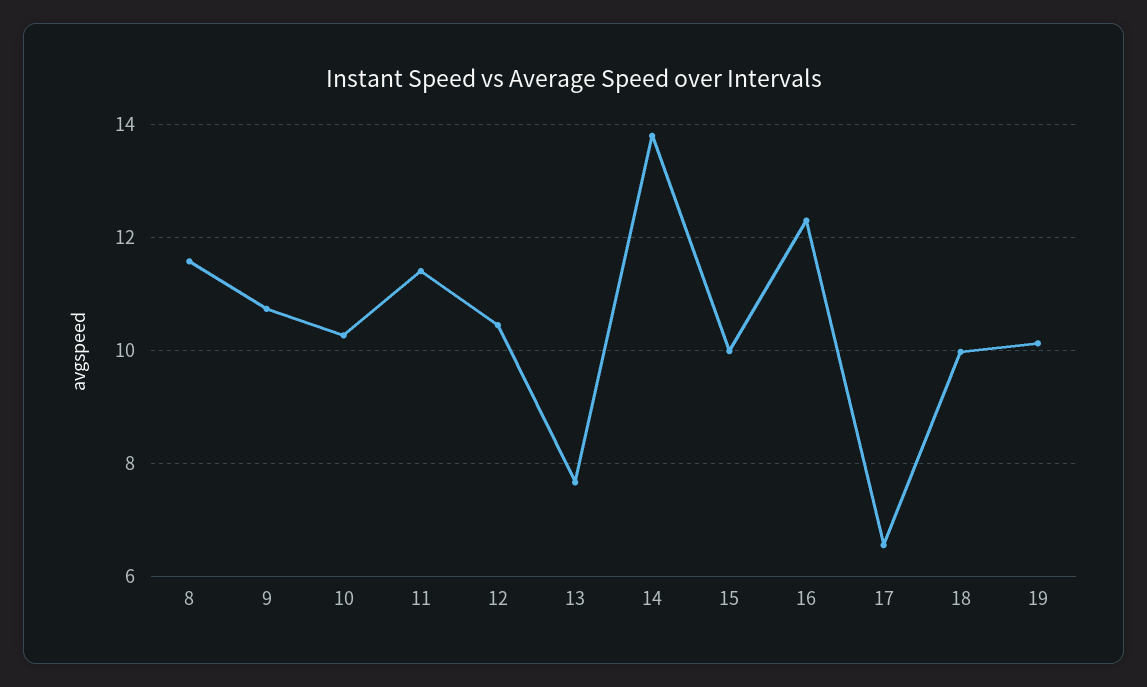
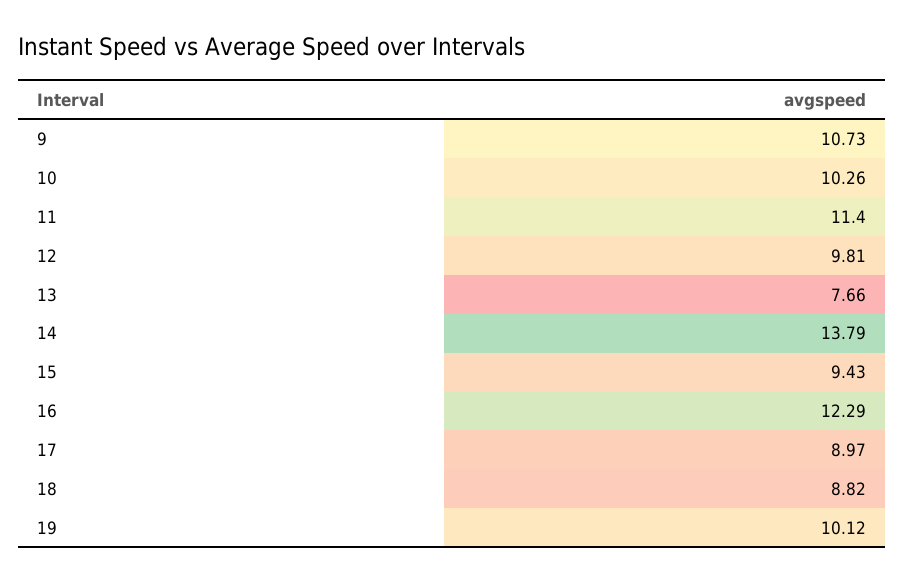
8: 11.6 -> none
12: 10.4 -> 9.81
15: 10 -> 9.43
17: 6.6 -> 8.97
18: 10 -> 8.82

